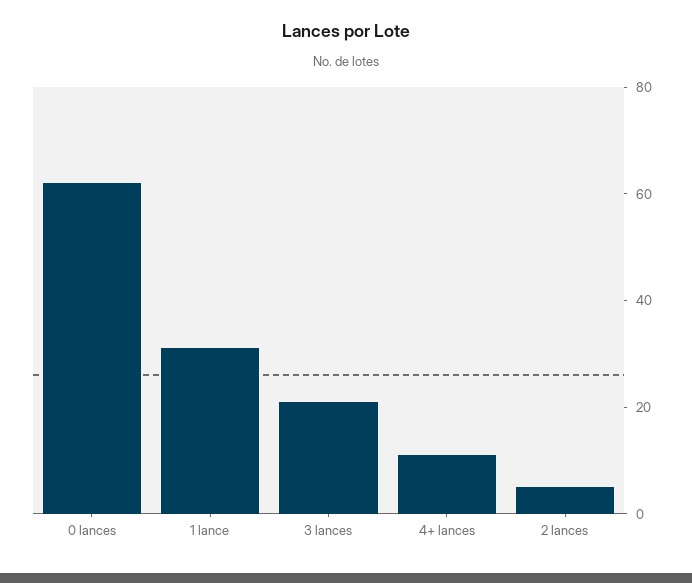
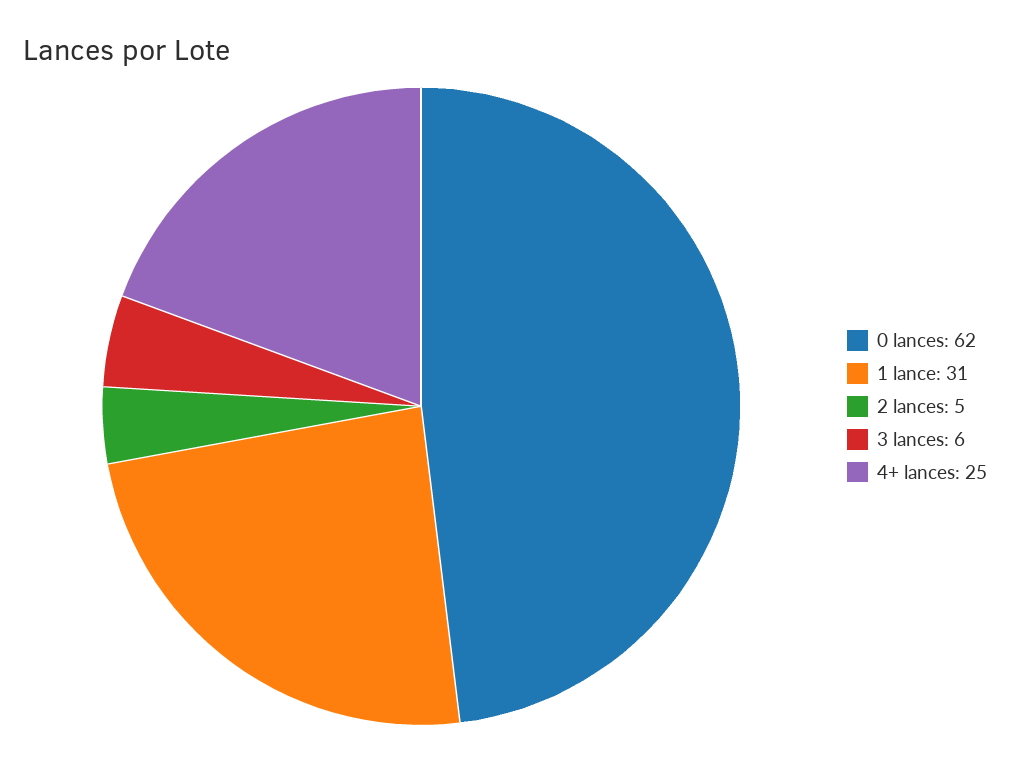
3 lances: 20 -> 6
4+ lances: 10 -> 25

